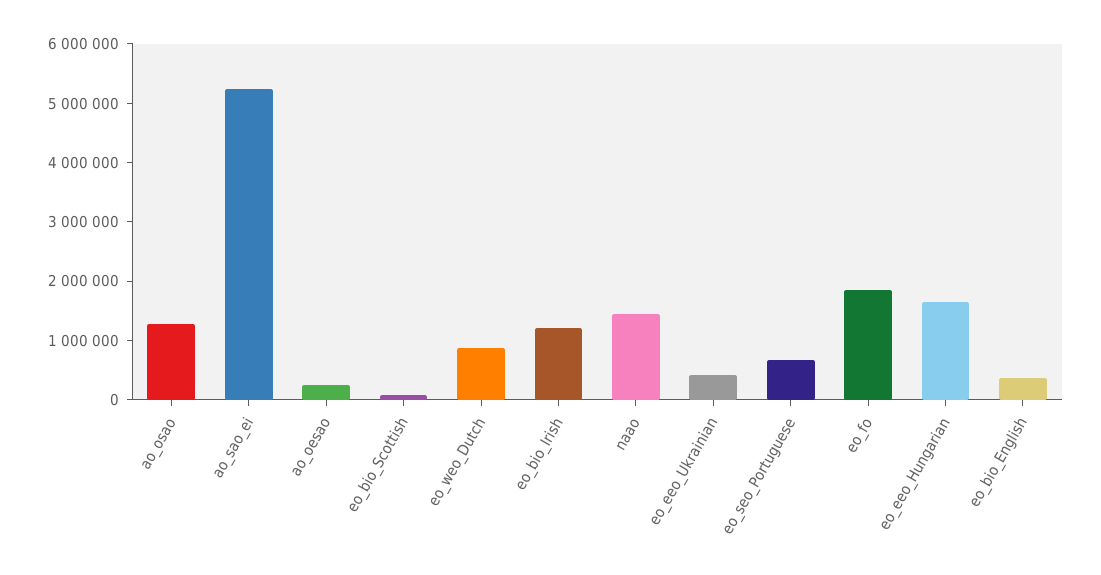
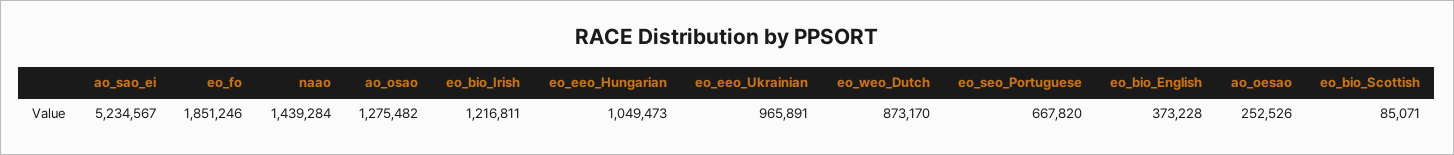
eo_eeo_Ukrainian: 400000 -> 965891
eo_eeo_Hungarian: 1600000 -> 1049473

